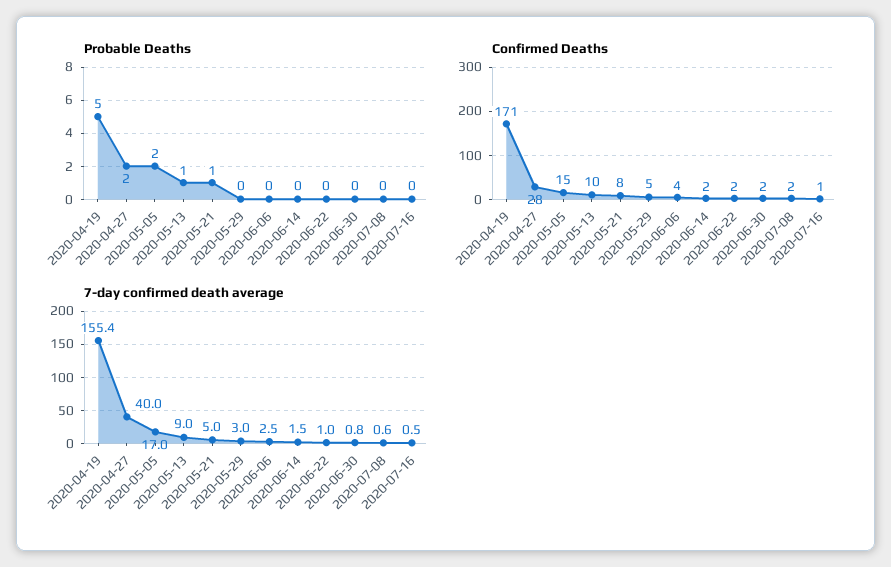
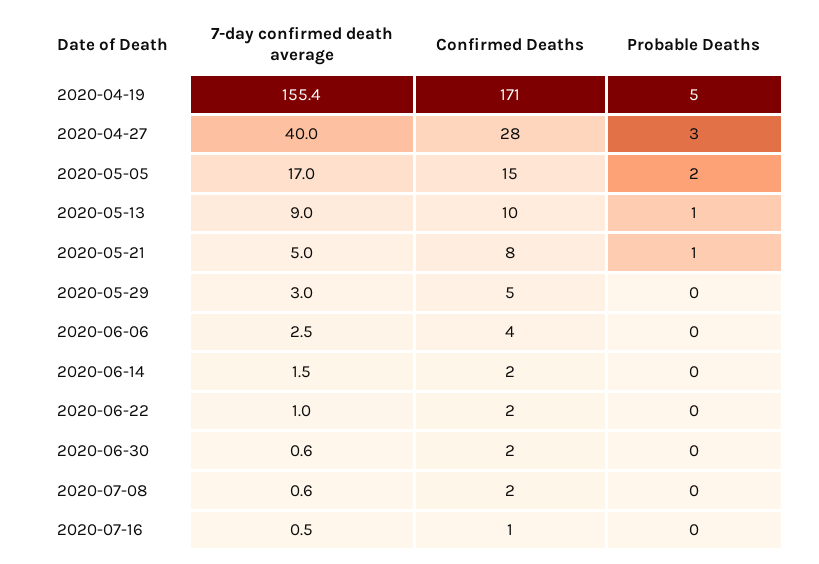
Probable Deaths, 2020-04-27: 2 -> 3
7-day confirmed death average, 2020-06-30: 0.8 -> 0.6

